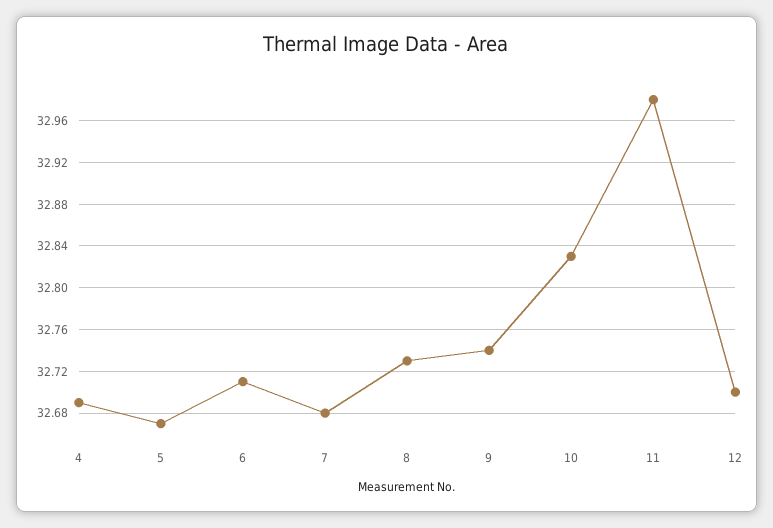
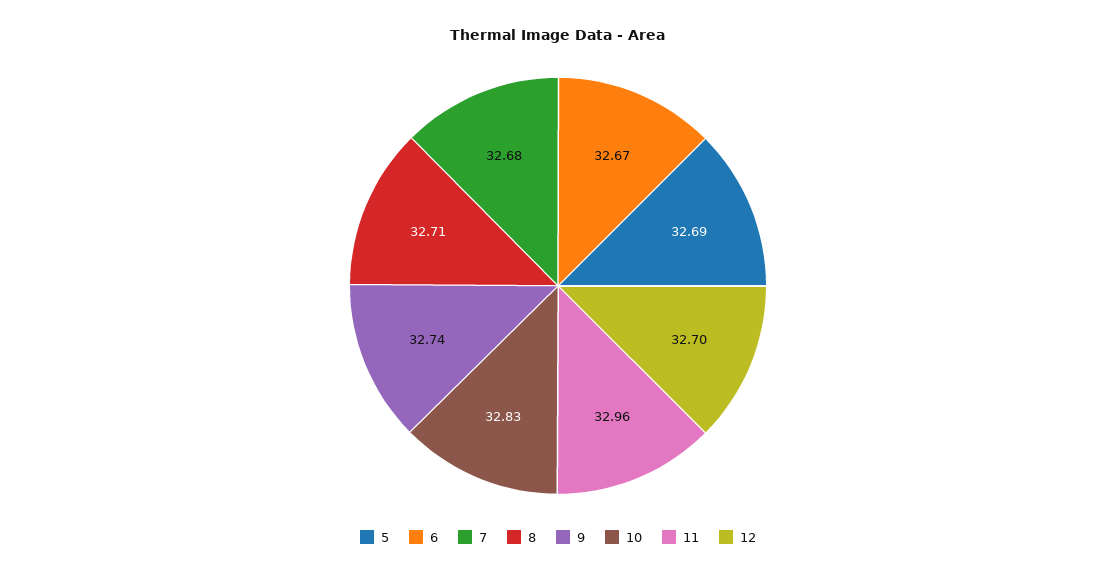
4: 32.69 -> none
5: 32.67 -> 32.69
6: 32.71 -> 32.67
8: 32.73 -> 32.71
11: 32.98 -> 32.96

